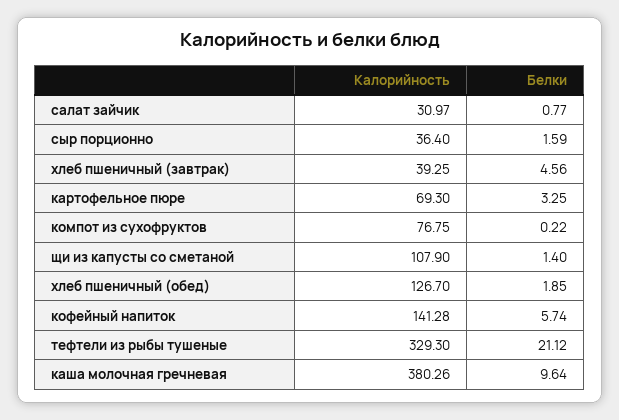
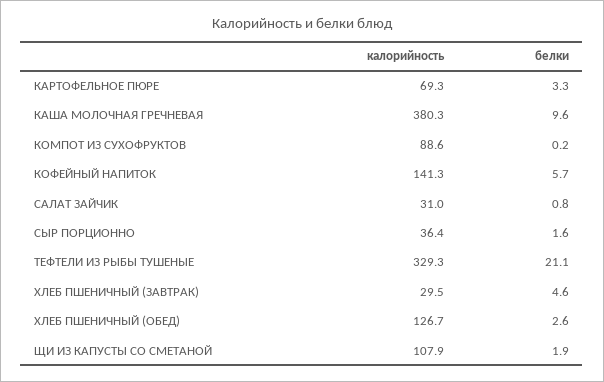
Калорийность, хлеб пшеничный (завтрак): 39.25 -> 29.5
Калорийность, компот из сухофруктов: 76.75 -> 88.6
Белки, щи из капусты со сметаной: 1.4 -> 1.9
Белки, хлеб пшеничный (обед): 1.85 -> 2.6

